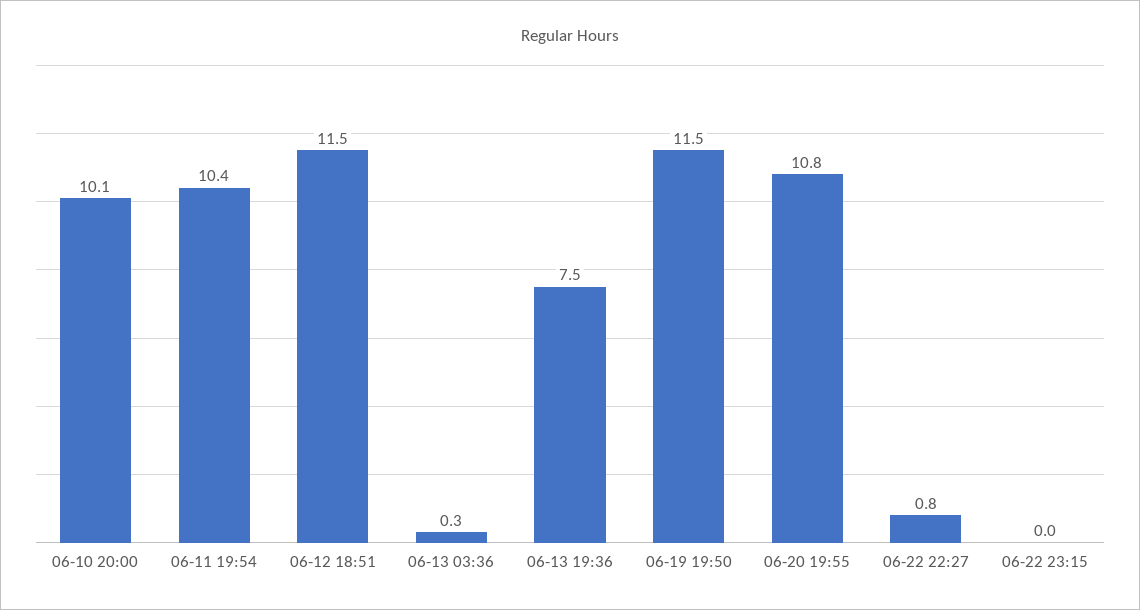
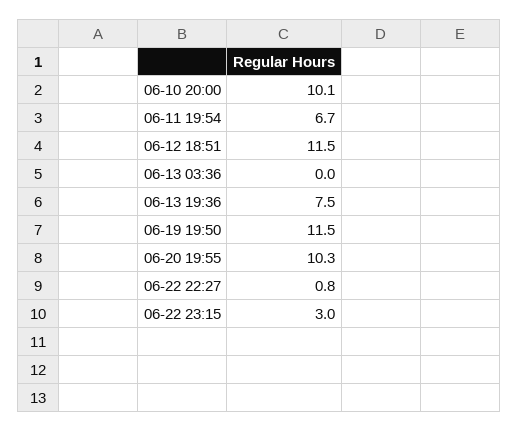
06-11 19:54: 10.4 -> 6.7
06-13 03:36: 0.3 -> 0
06-20 19:55: 10.8 -> 10.3
06-22 23:15: 0 -> 3

